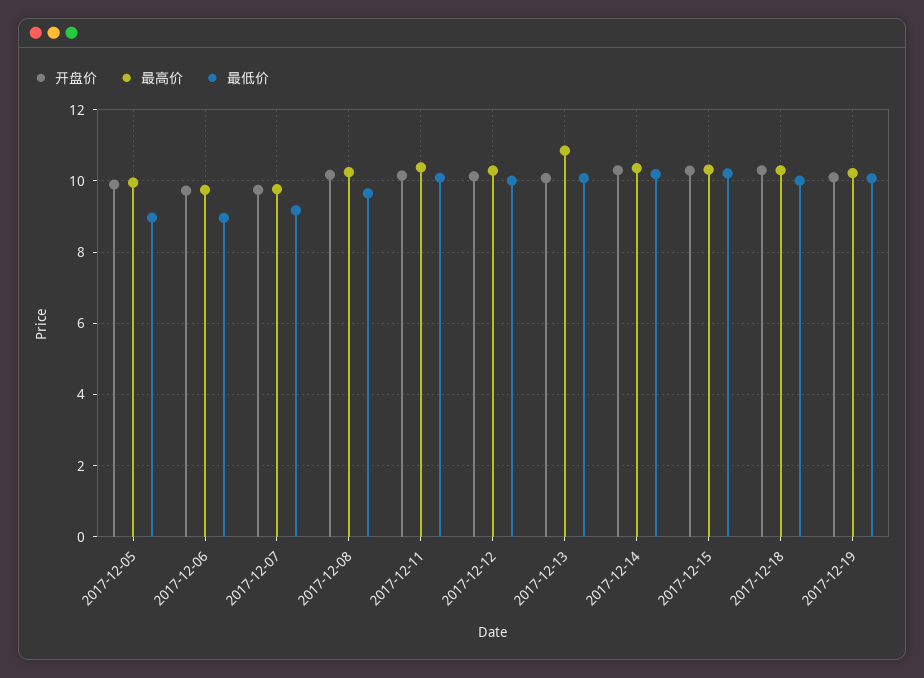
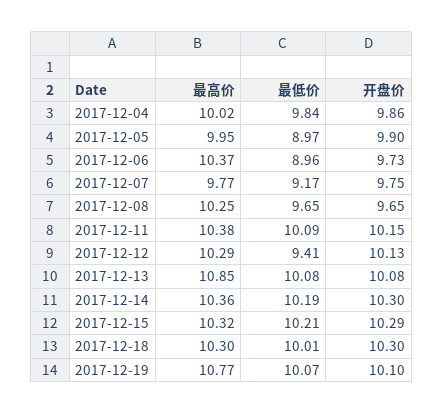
最高价, 2017-12-06: 9.8 -> 10.37
开盘价, 2017-12-08: 10.2 -> 9.65
最低价, 2017-12-12: 10 -> 9.41
最高价, 2017-12-19: 10.2 -> 10.77
最高价, 2017-12-04: none -> 10.02
最低价, 2017-12-04: none -> 9.84
开盘价, 2017-12-04: none -> 9.86

